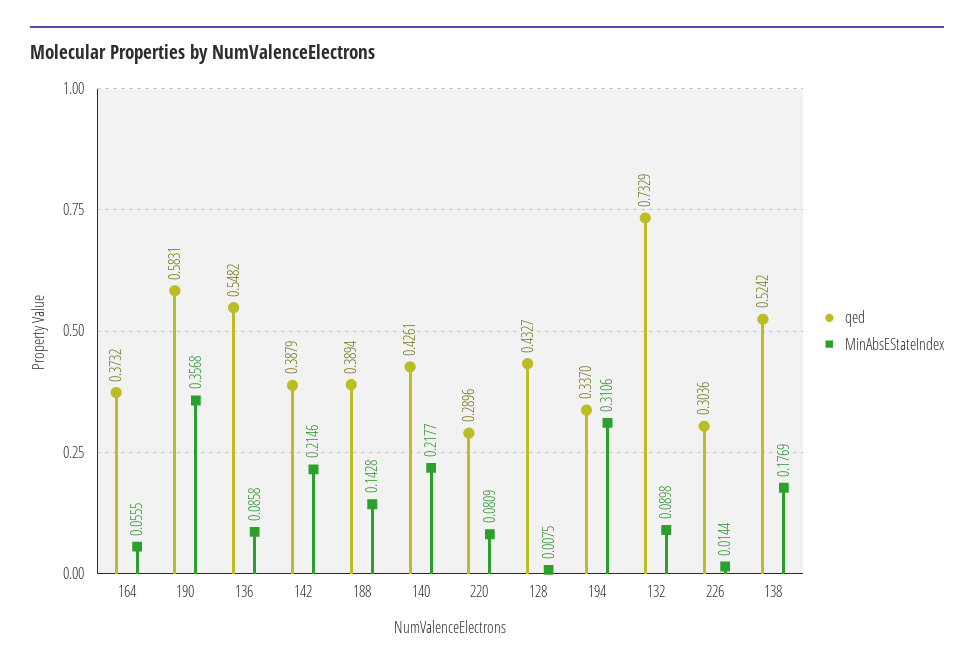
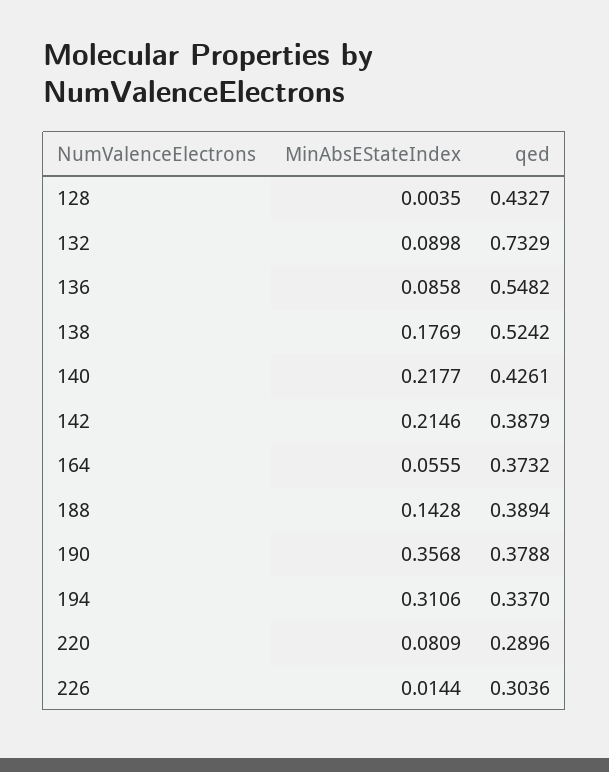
qed, 190: 0.5831 -> 0.3788
MinAbsEStateIndex, 128: 0.0075 -> 0.0035

